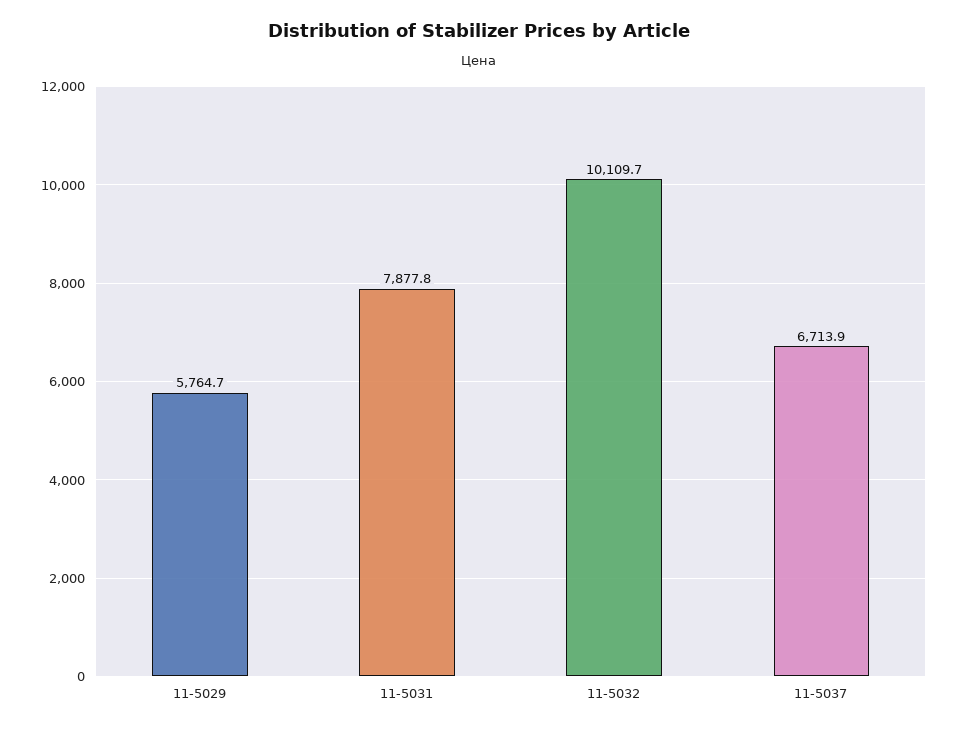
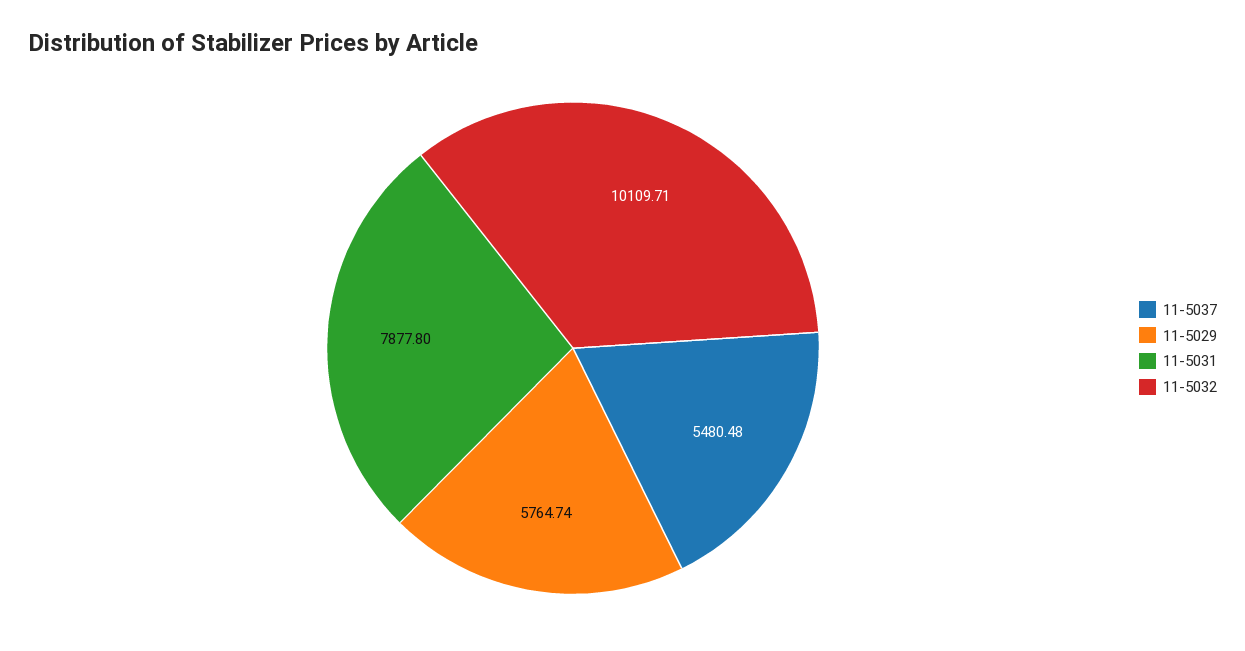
11-5037: 6713.9 -> 5480.48

